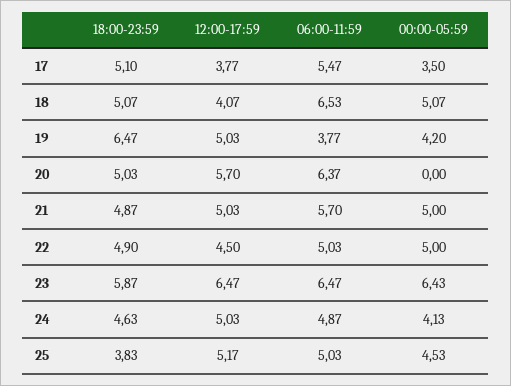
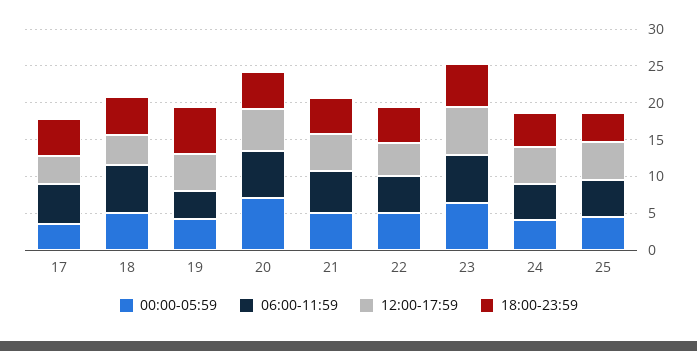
00:00-05:59, 20: 0 -> 7.5

